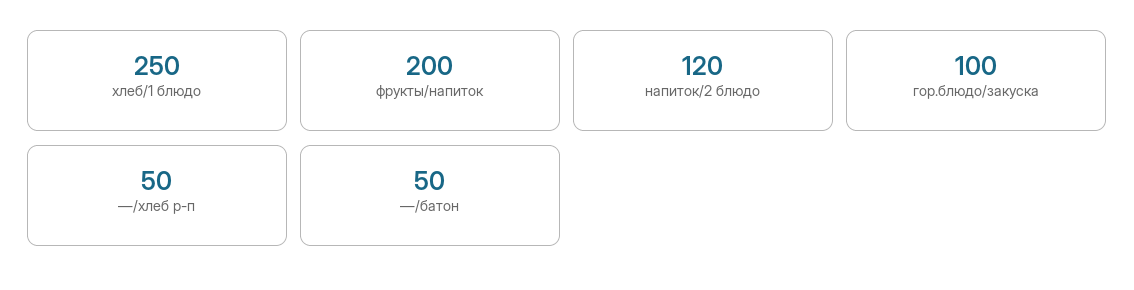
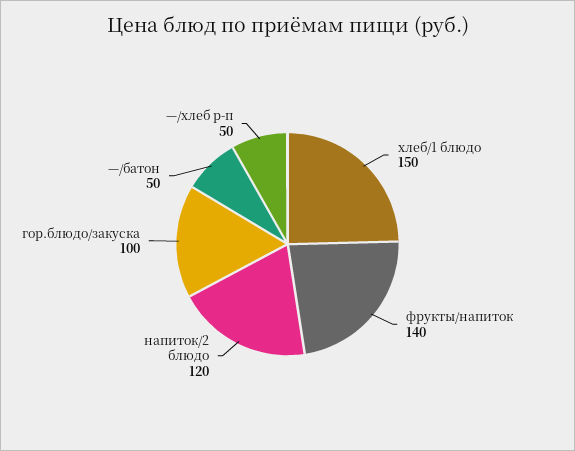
хлеб/1 блюдо: 250 -> 150
фрукты/напиток: 200 -> 140

